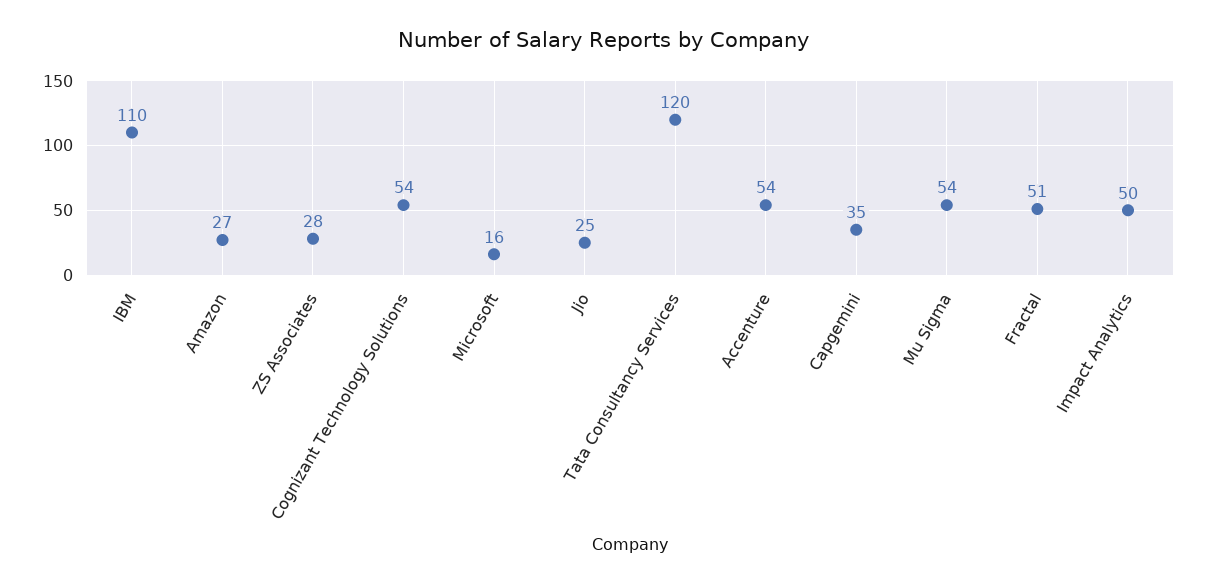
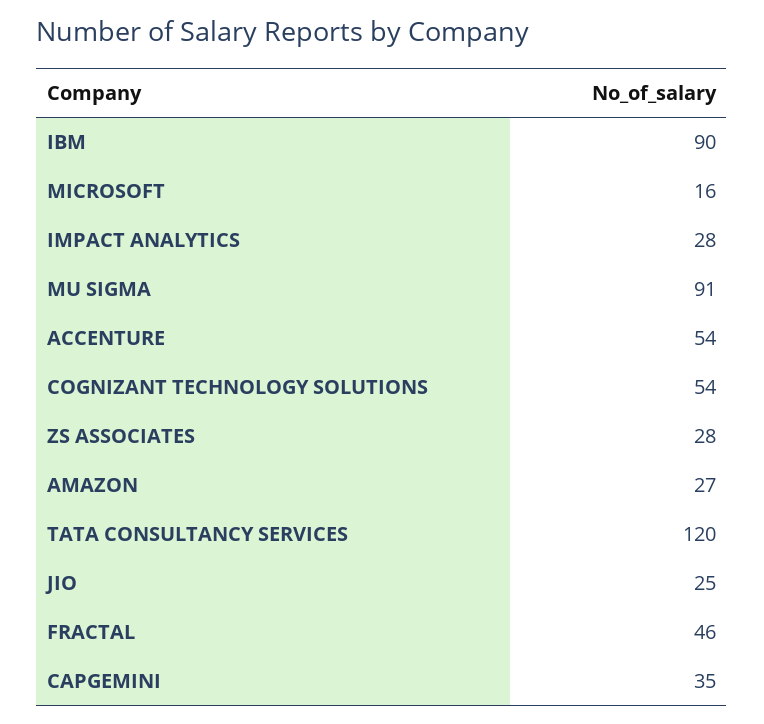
IBM: 110 -> 90
Mu Sigma: 54 -> 91
Fractal: 51 -> 46
Impact Analytics: 50 -> 28

